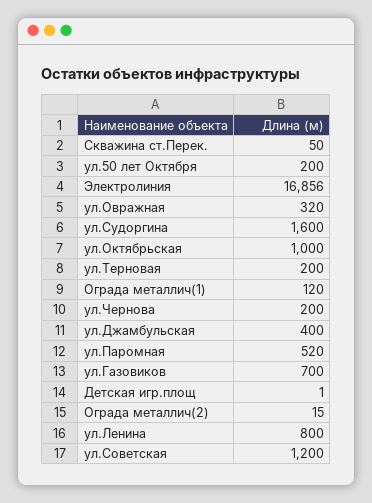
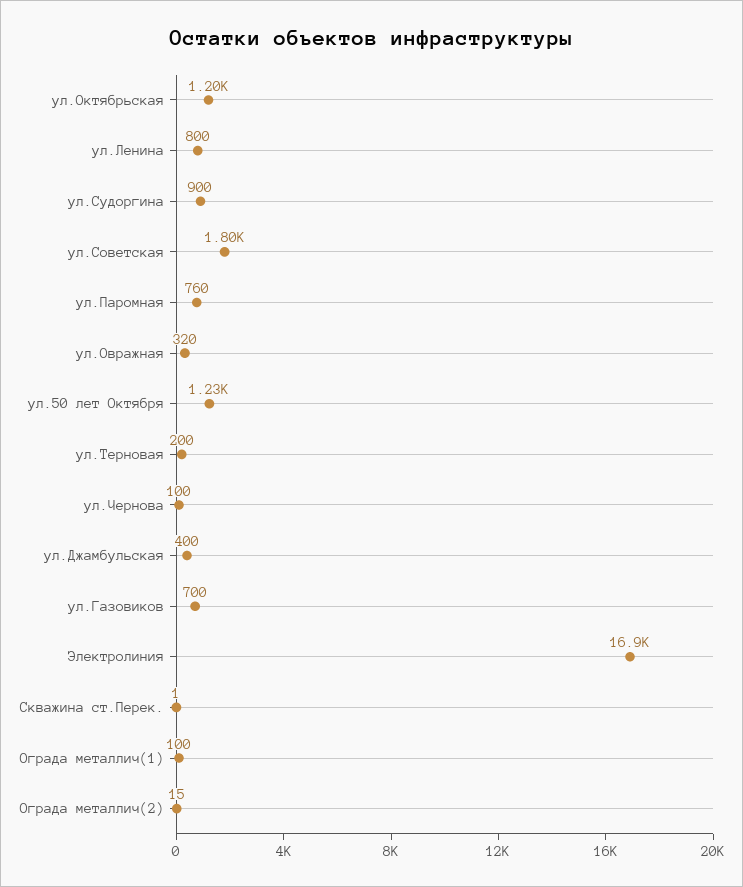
Скважина ст.Перек.: 50 -> 1
ул.50 лет Октября: 200 -> 1230
ул.Судоргина: 1600 -> 900
ул.Октябрьская: 1000 -> 1200
Ограда металлич(1): 120 -> 100
ул.Чернова: 200 -> 100
ул.Паромная: 520 -> 760
Детская игр.площ: 1 -> none
ул.Советская: 1200 -> 1800

